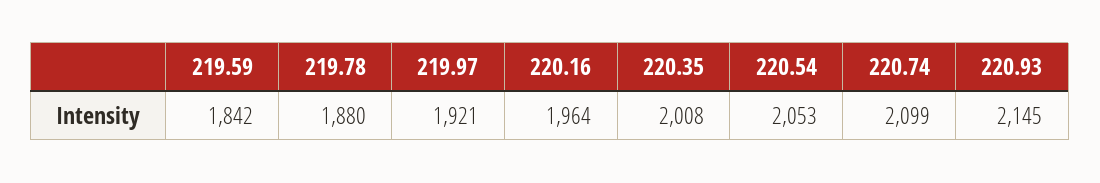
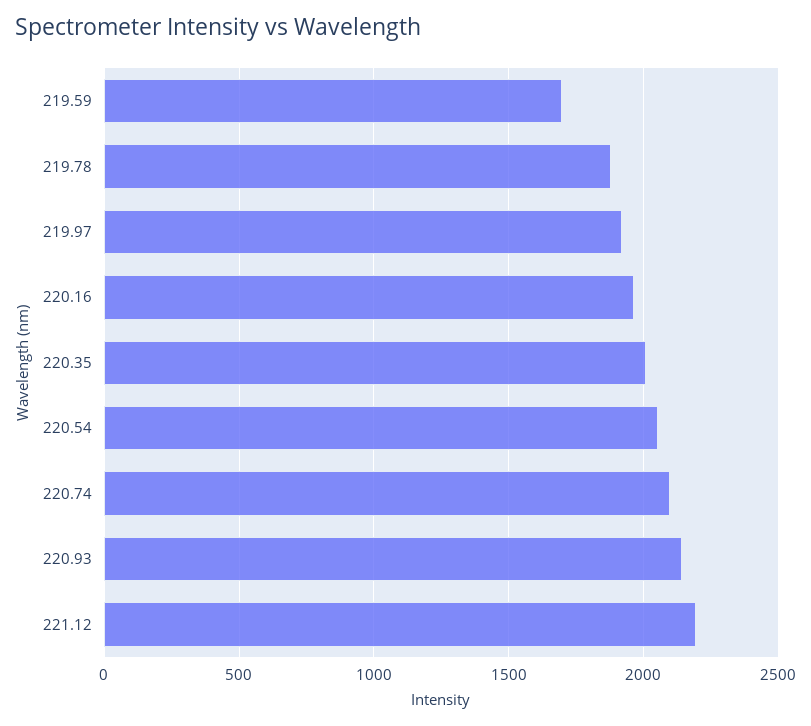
219.59: 1842 -> 1700
221.12: none -> 2200

